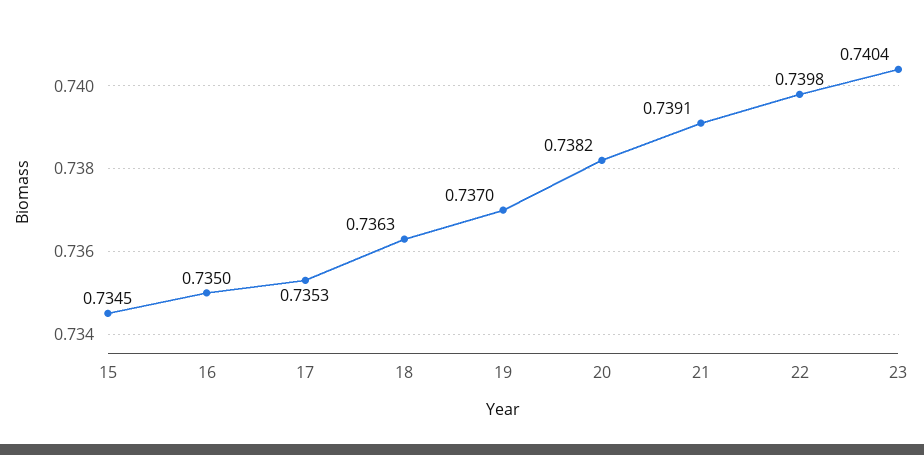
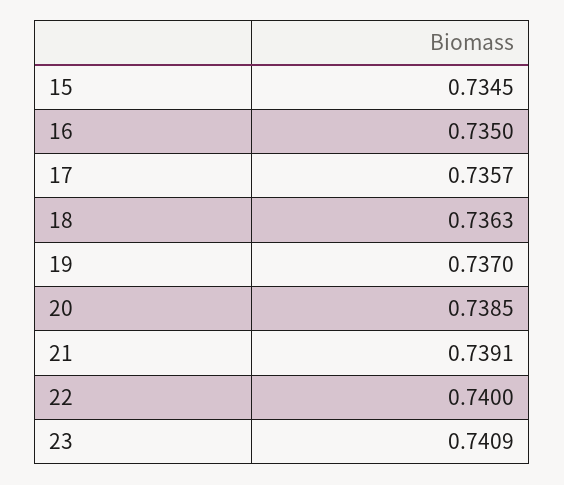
17: 0.7353 -> 0.7357
20: 0.7382 -> 0.7385
22: 0.7398 -> 0.74
23: 0.7404 -> 0.7409

